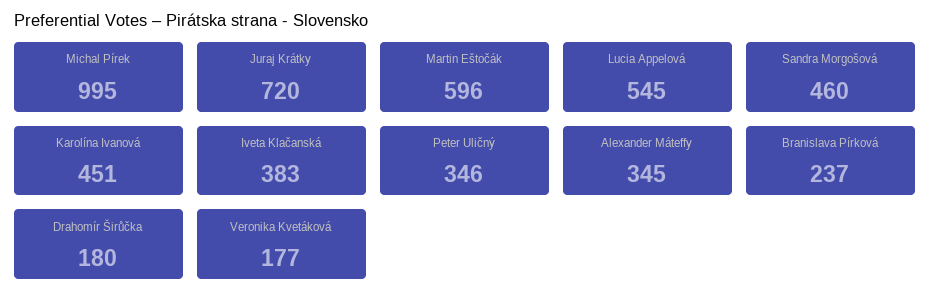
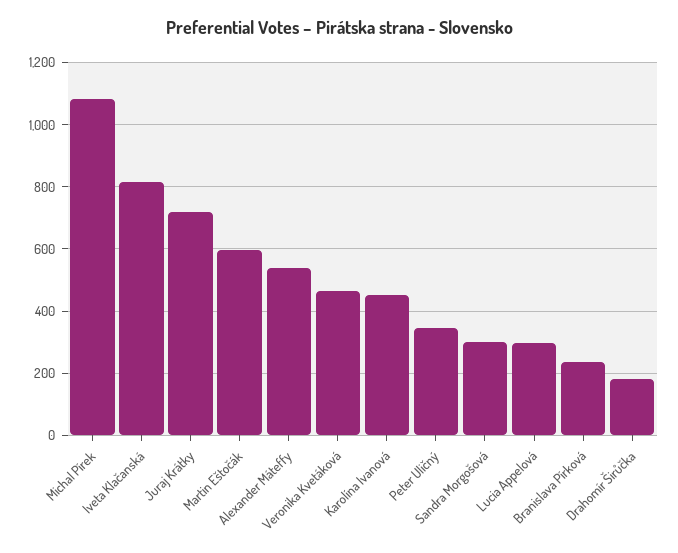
Michal Pírek: 995 -> 1080
Lucia Appelová: 545 -> 300
Sandra Morgošová: 460 -> 300
Iveta Klačanská: 383 -> 820
Alexander Máteffy: 345 -> 540
Veronika Kvetáková: 177 -> 460

